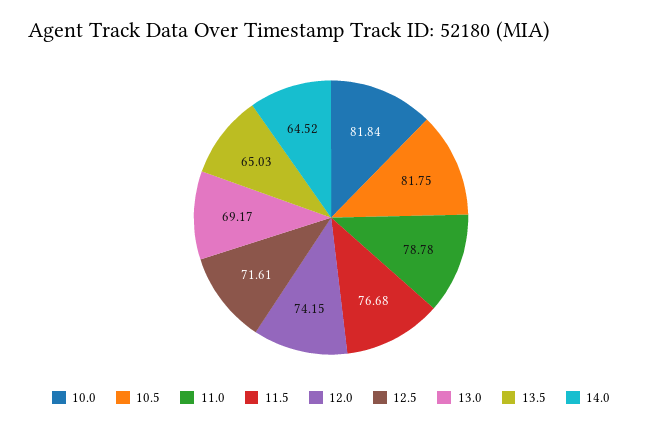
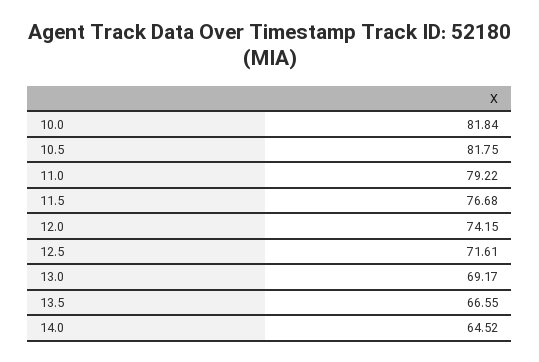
11.0: 78.78 -> 79.22
13.5: 65.03 -> 66.55

